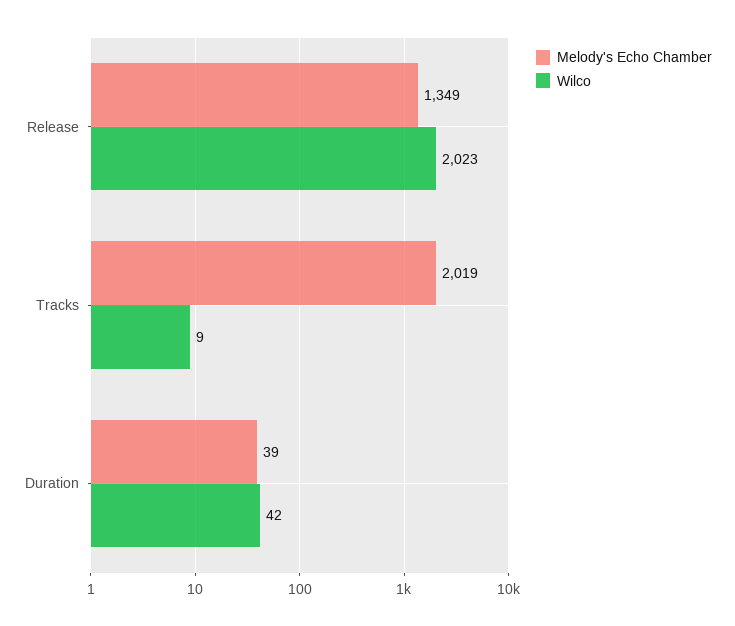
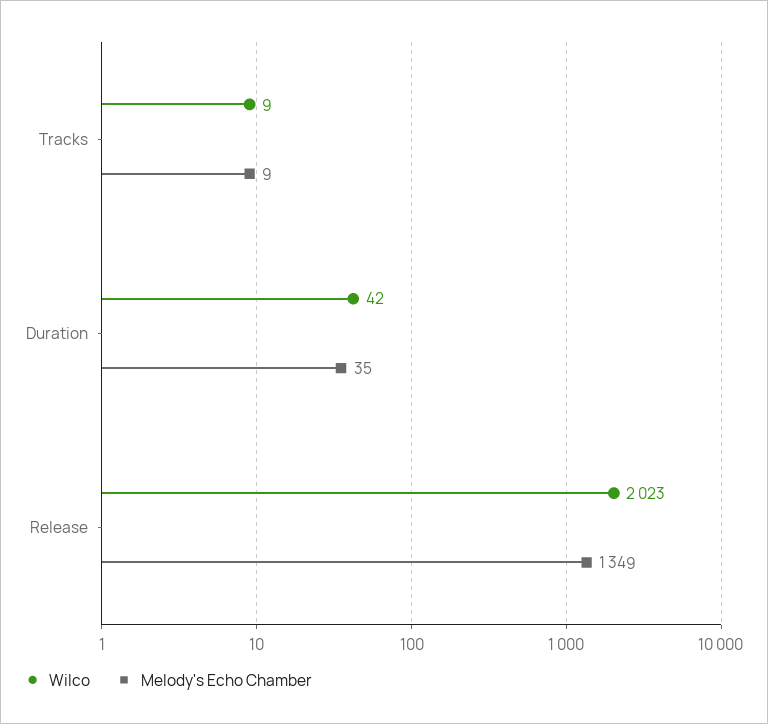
Melody's Echo Chamber, Tracks: 2019 -> 9
Melody's Echo Chamber, Duration: 39 -> 35

